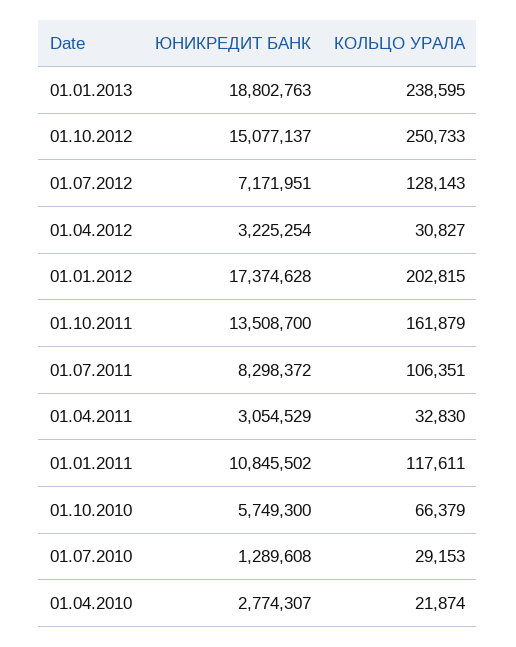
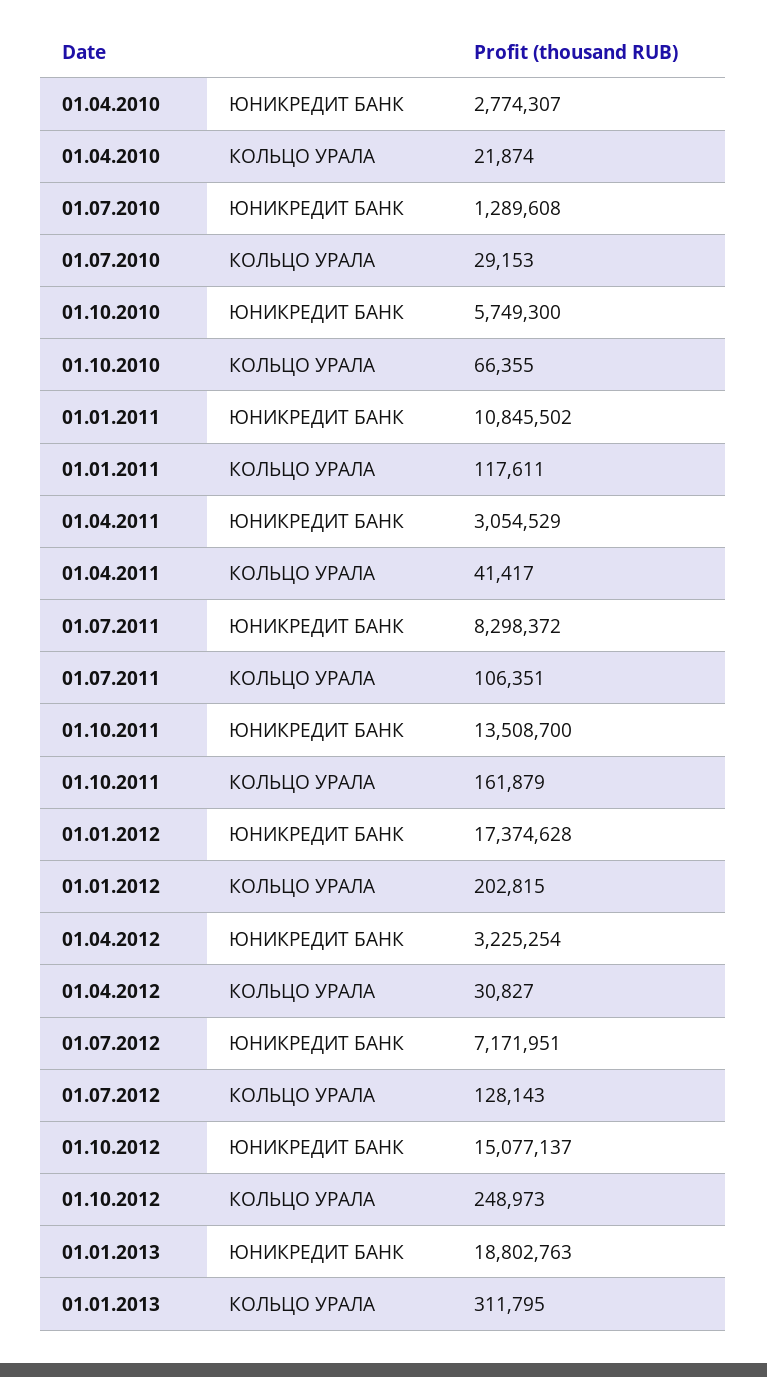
КОЛЬЦО УРАЛА, 01.01.2013: 238595 -> 311795
КОЛЬЦО УРАЛА, 01.10.2012: 250733 -> 248973
КОЛЬЦО УРАЛА, 01.04.2011: 32830 -> 41417
КОЛЬЦО УРАЛА, 01.10.2010: 66379 -> 66355

